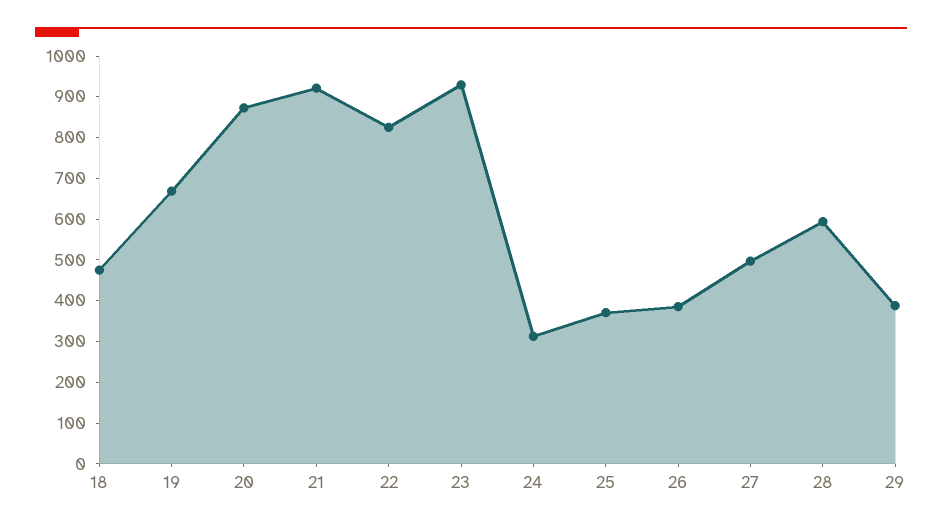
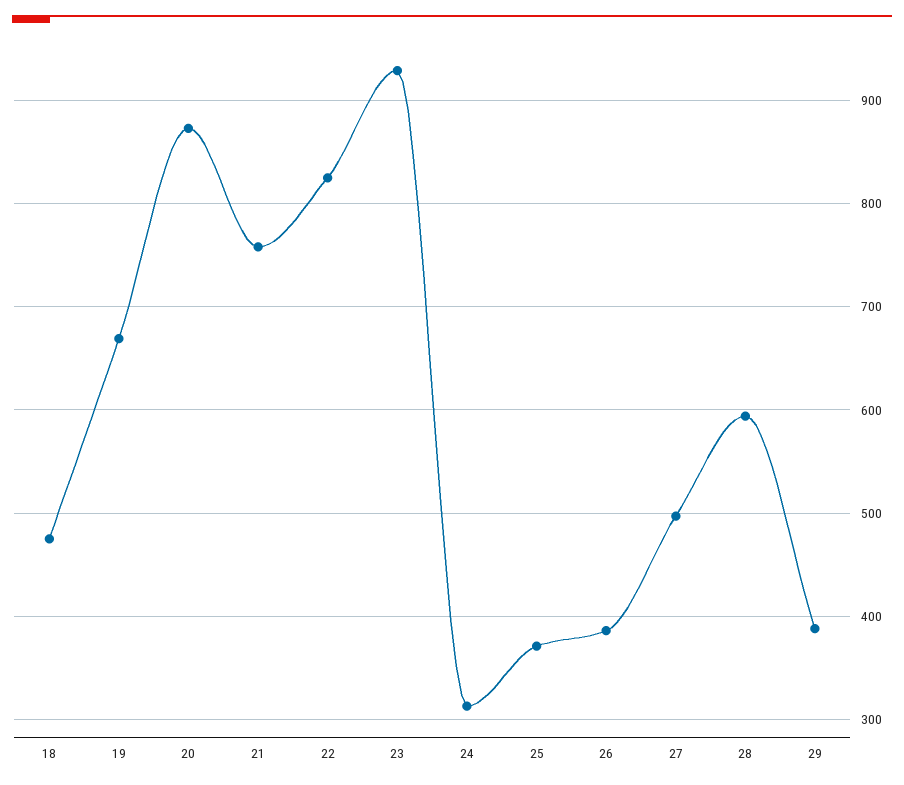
21: 920 -> 760

